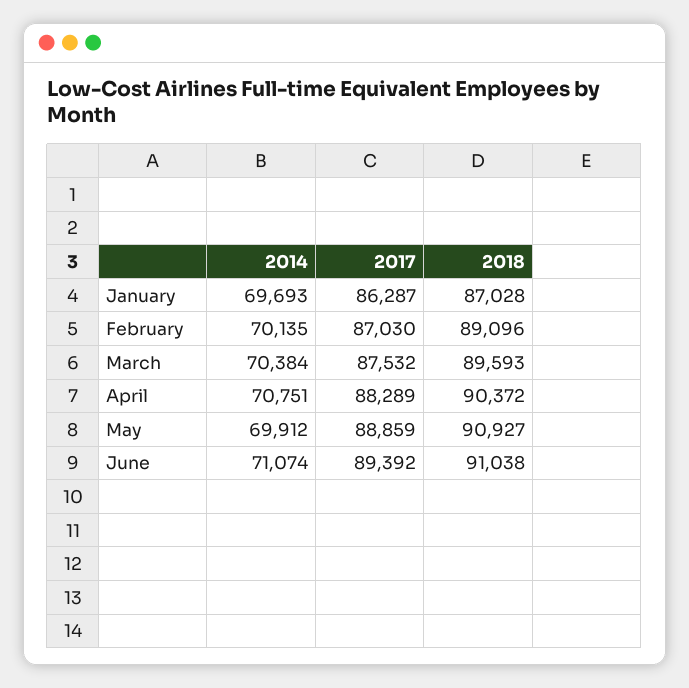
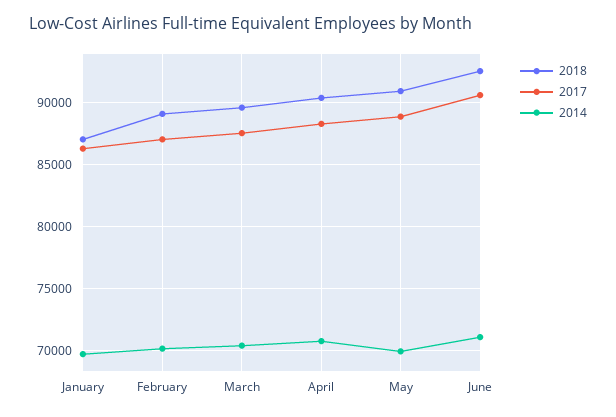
2017, June: 89392 -> 90500
2018, June: 91038 -> 92500

